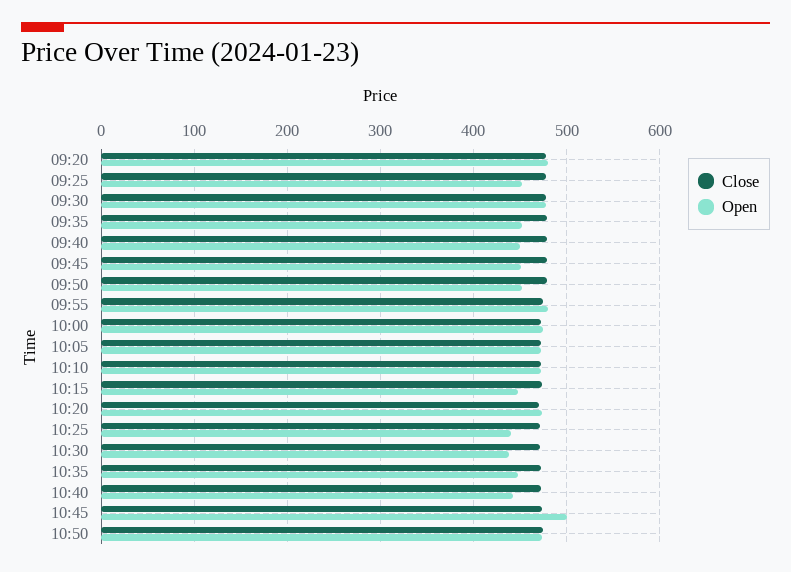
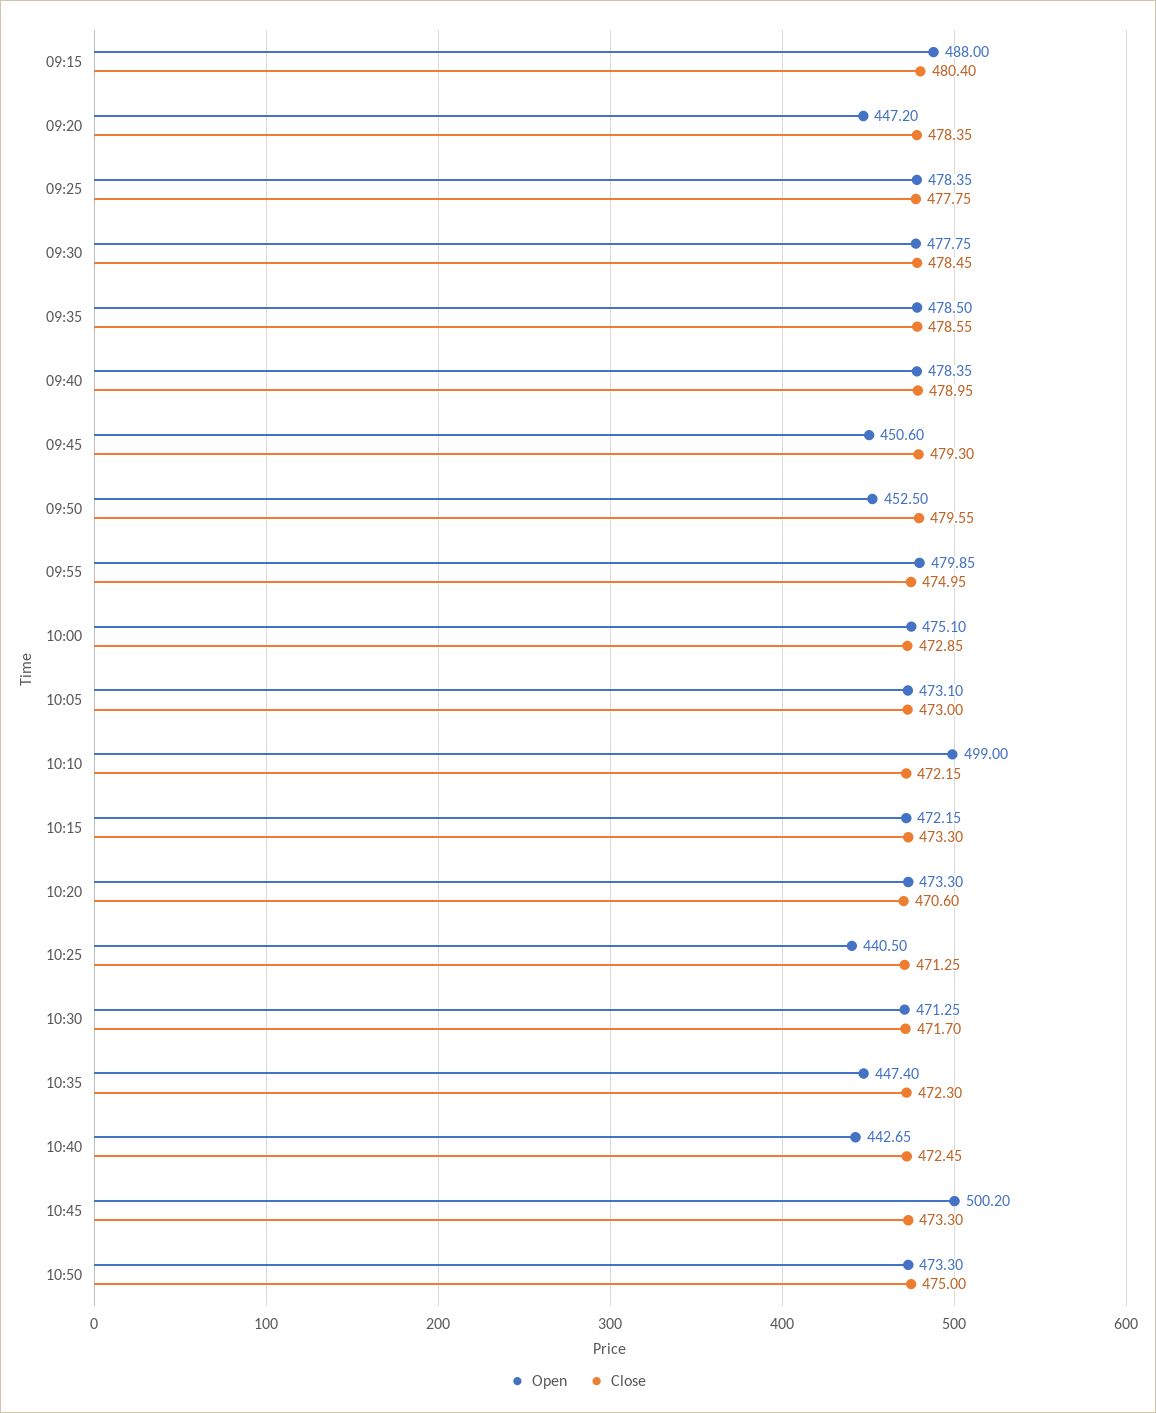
Open, 09:20: 480 -> 447.2
Open, 09:25: 450 -> 478.35
Open, 09:35: 450 -> 478.5
Open, 09:40: 450 -> 478.35
Open, 10:10: 470 -> 499
Open, 10:15: 450 -> 472.15
Open, 10:30: 440 -> 471.25
Open, 09:15: none -> 488
Close, 09:15: none -> 480.4

